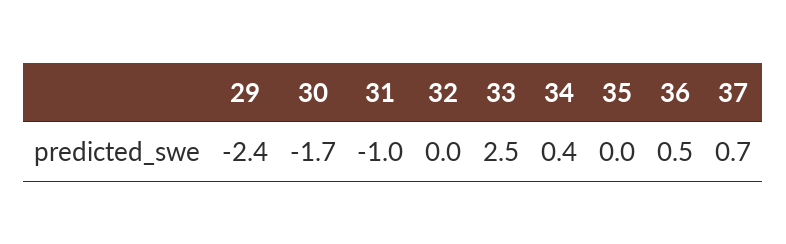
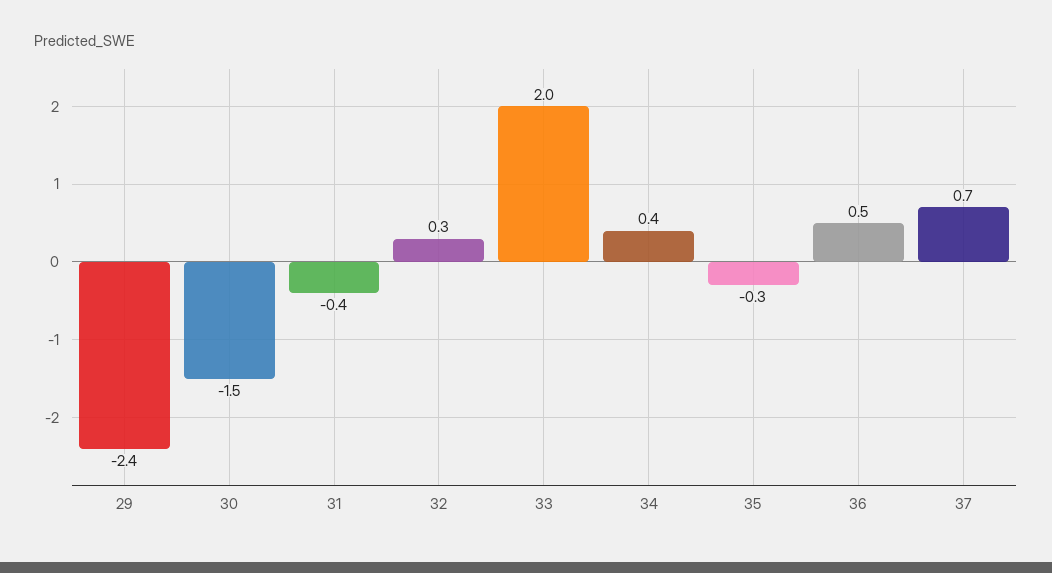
30: -1.7 -> -1.5
31: -1 -> -0.4
32: 0 -> 0.3
33: 2.5 -> 2
35: 0 -> -0.3

